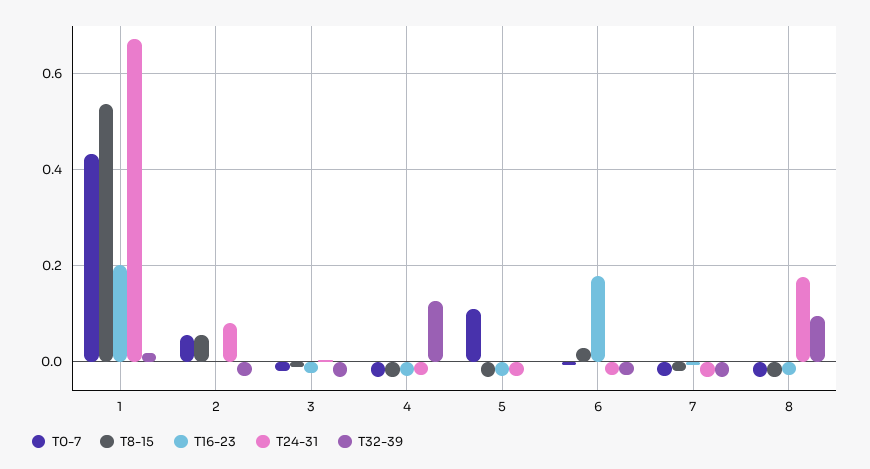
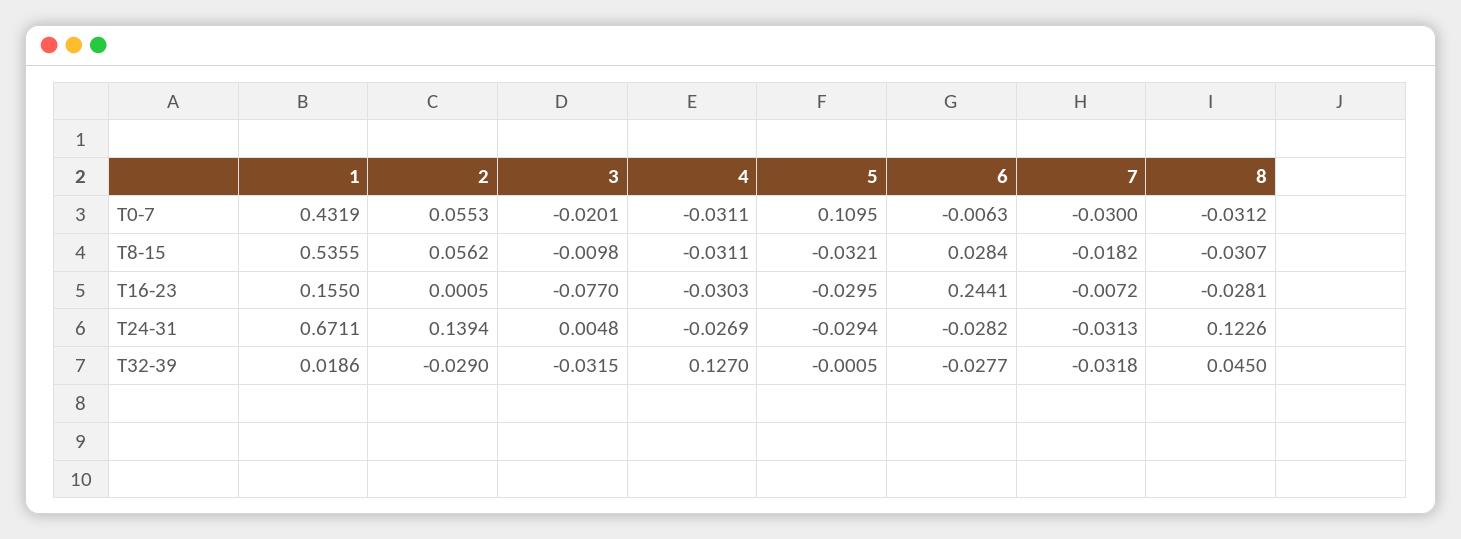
T16-23, 1: 0.2 -> 0.155
T24-31, 2: 0.08 -> 0.1394
T16-23, 3: -0.02 -> -0.077
T16-23, 6: 0.18 -> 0.2441
T24-31, 8: 0.18 -> 0.1226
T32-39, 8: 0.1 -> 0.045

